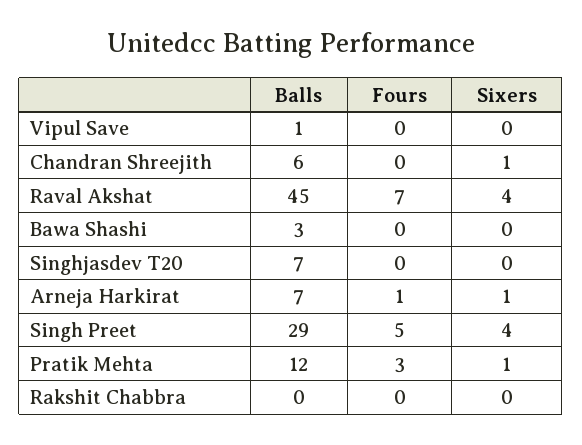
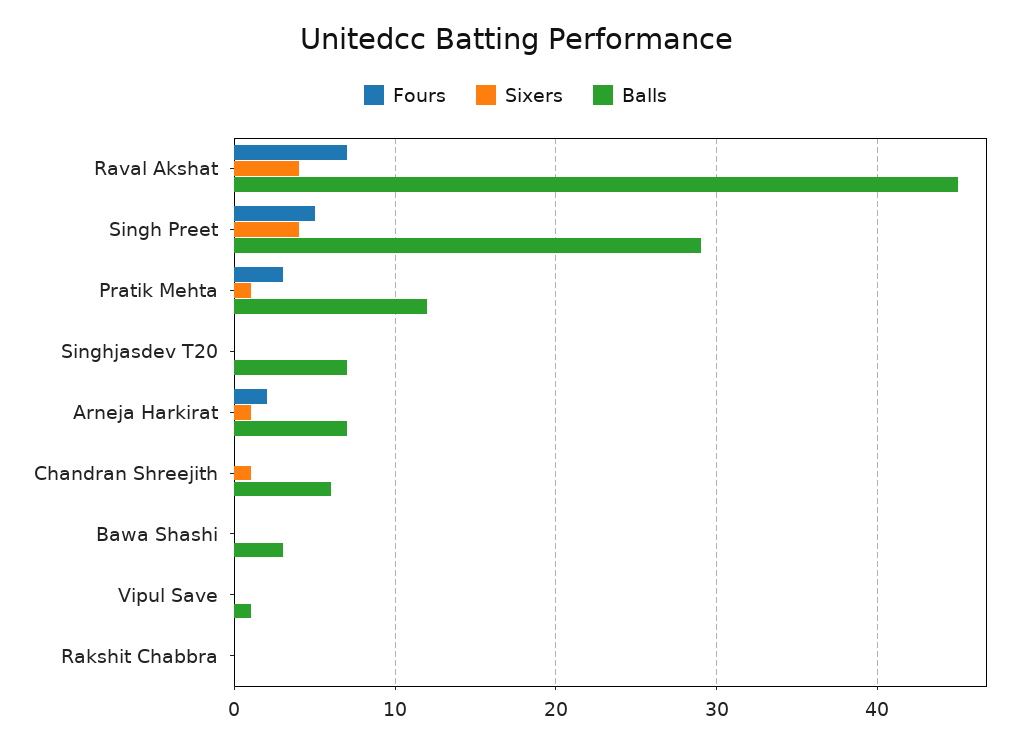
Fours, Arneja Harkirat: 1 -> 2

